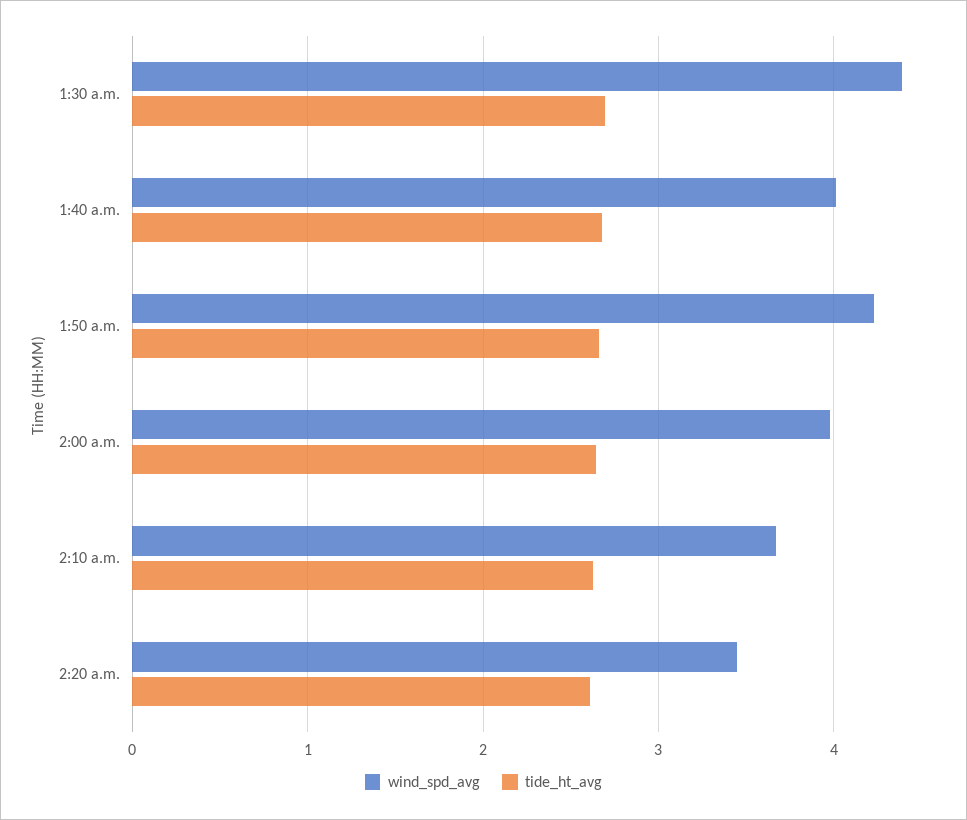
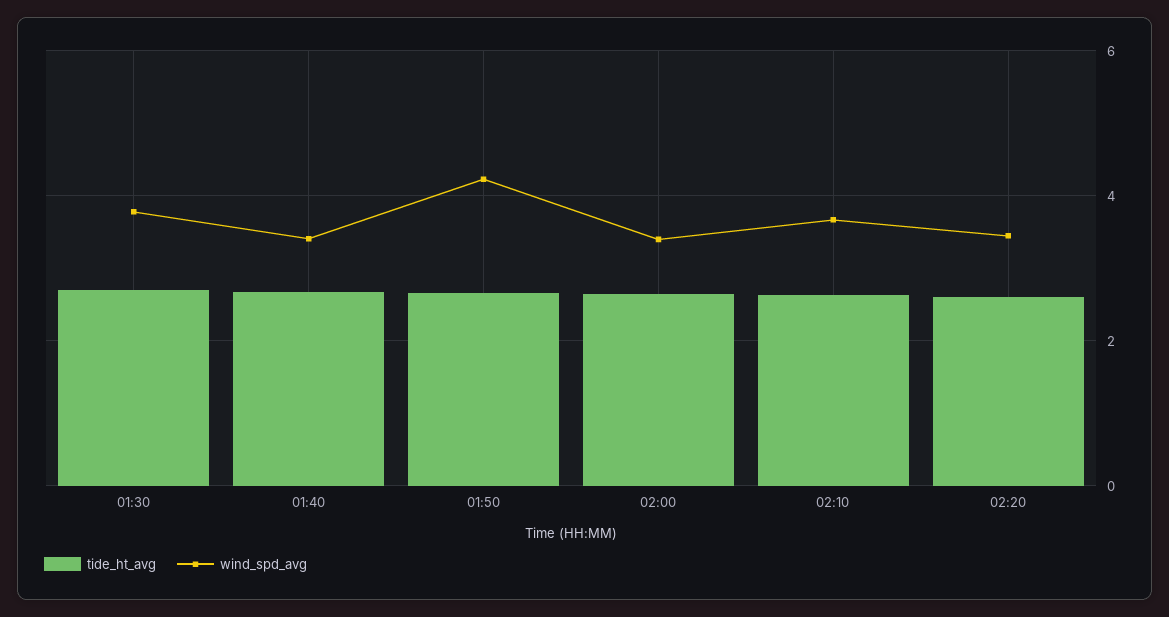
wind_spd_avg, 1:30 a.m.: 4.4 -> 3.8
wind_spd_avg, 1:40 a.m.: 4 -> 3.4
wind_spd_avg, 2:00 a.m.: 4 -> 3.4

